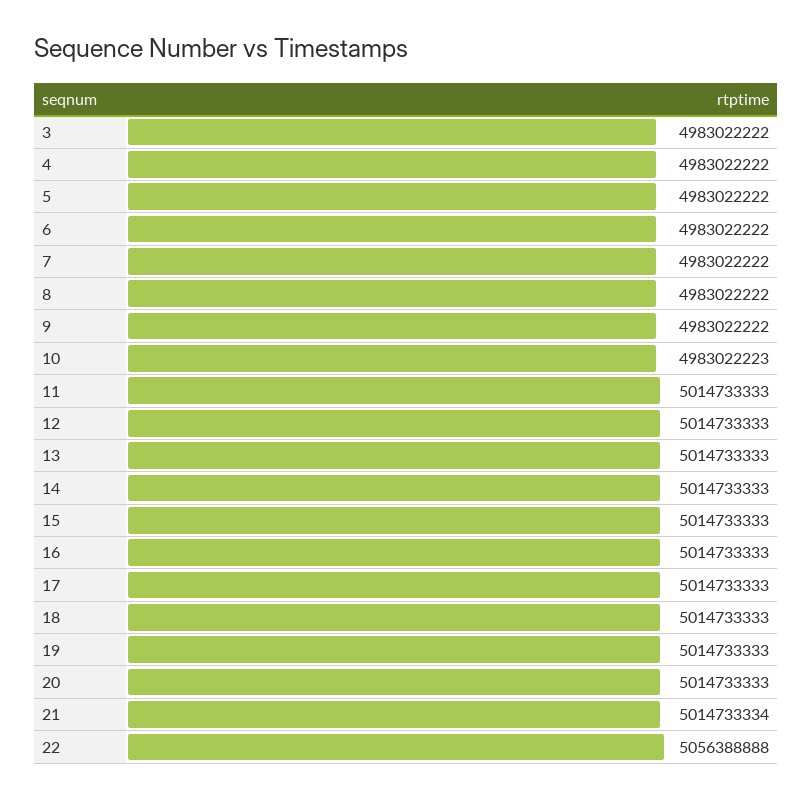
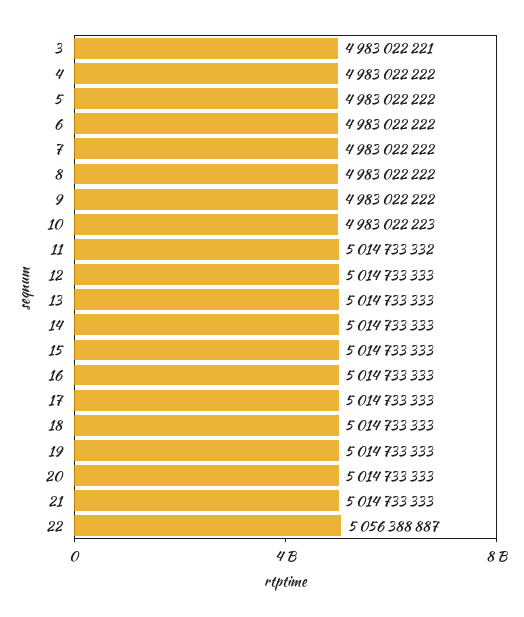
3: 4983022222 -> 4983022221
11: 5014733333 -> 5014733332
21: 5014733334 -> 5014733333
22: 5056388888 -> 5056388887

